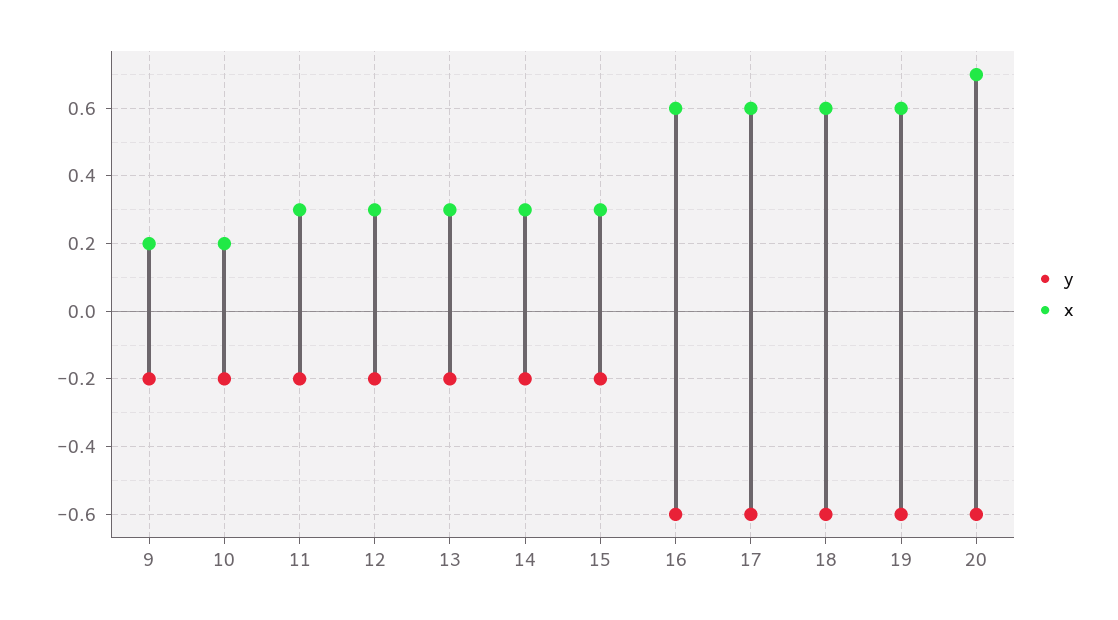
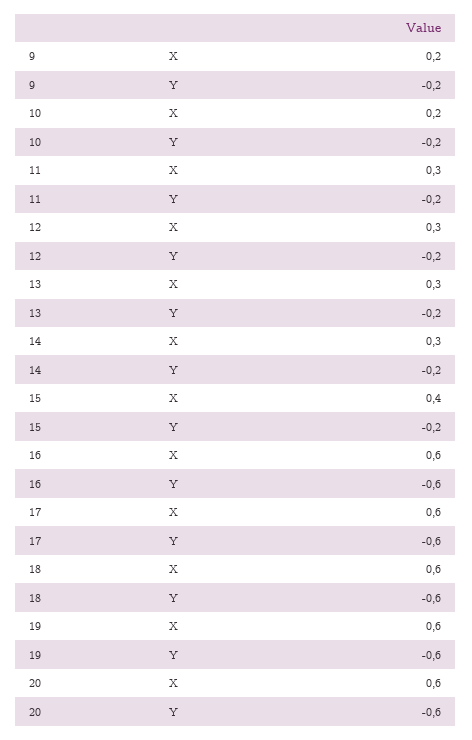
x, 15: 0.3 -> 0.4
x, 20: 0.7 -> 0.6

